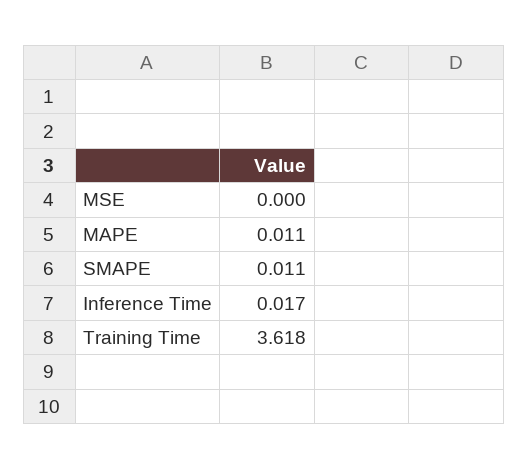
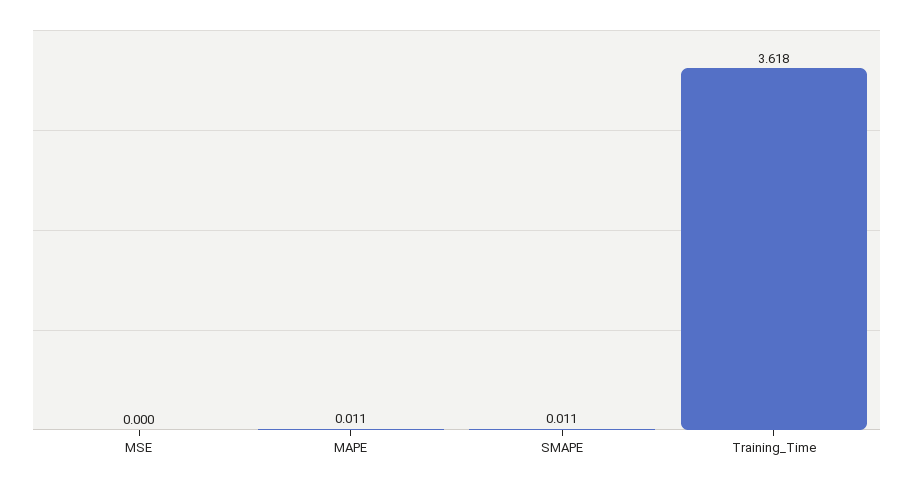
Inference Time: 0.017 -> none

